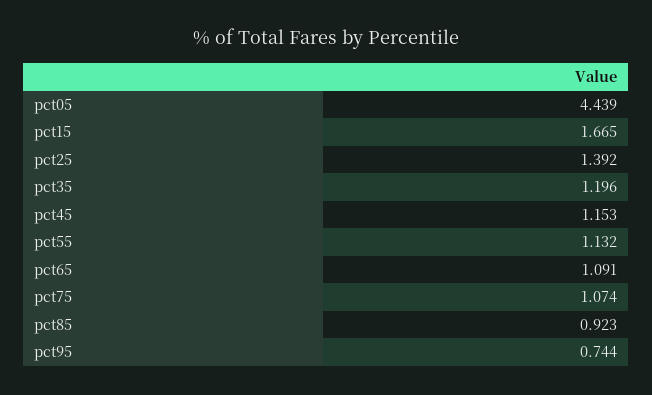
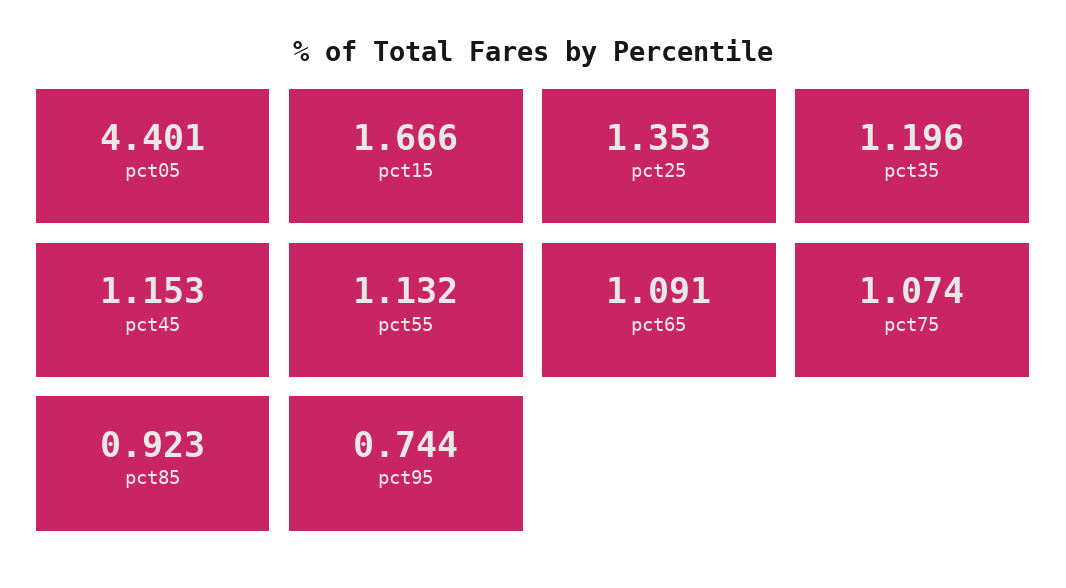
pct05: 4.439 -> 4.401
pct15: 1.665 -> 1.666
pct25: 1.392 -> 1.353

